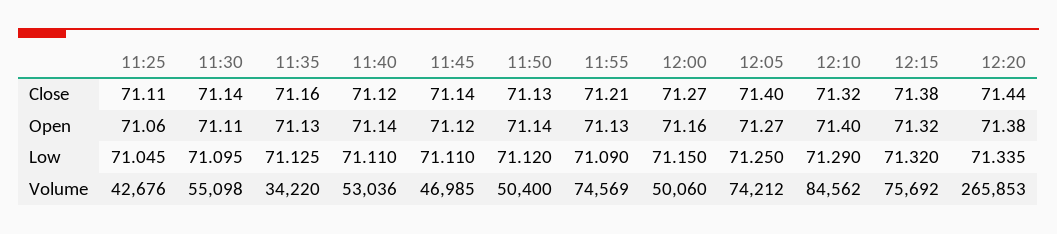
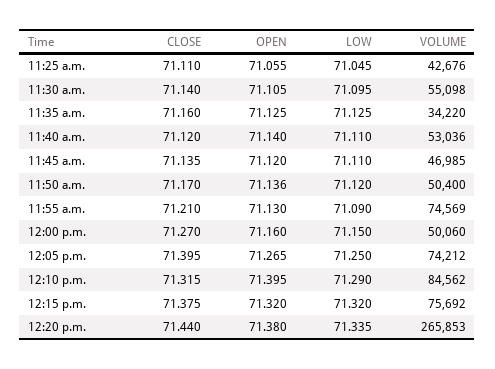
11:50, Close: 71.13 -> 71.17

